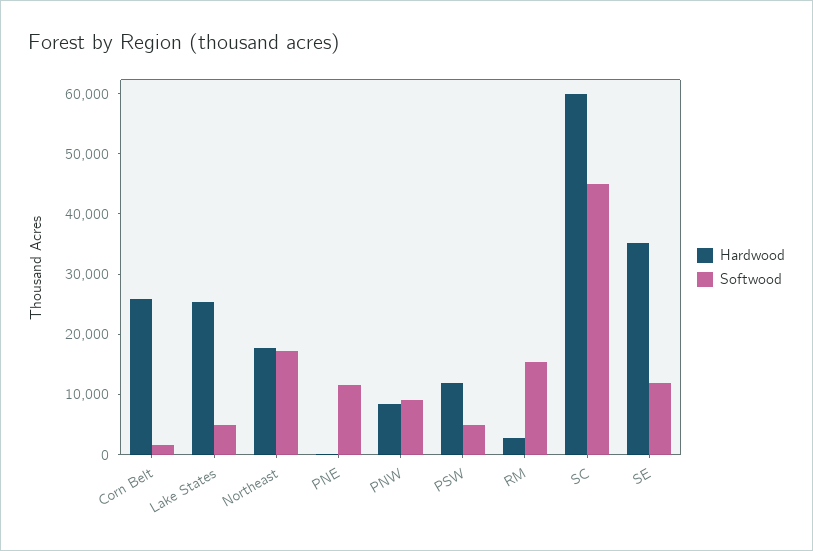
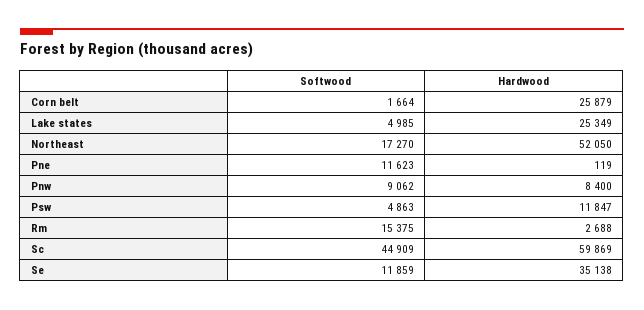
Hardwood, Northeast: 18000 -> 52050

